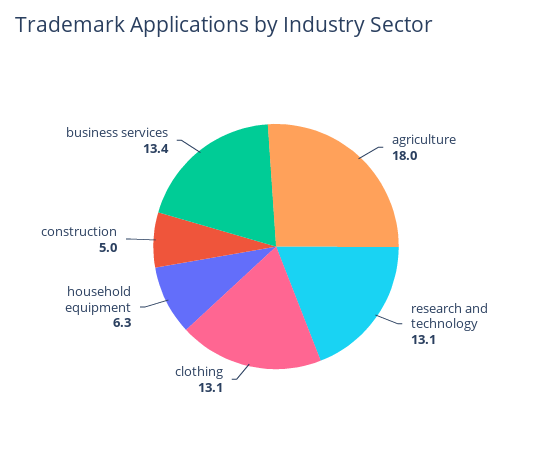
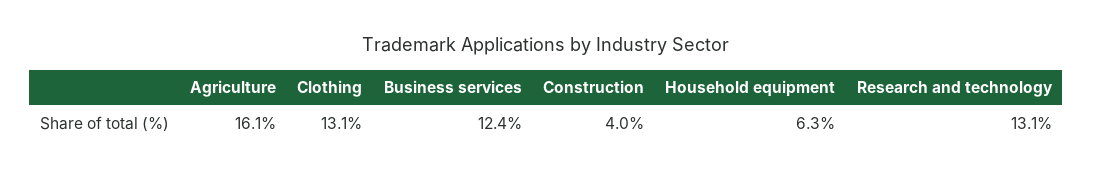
agriculture: 18 -> 16.1
construction: 5 -> 4
business services: 13.4 -> 12.4

